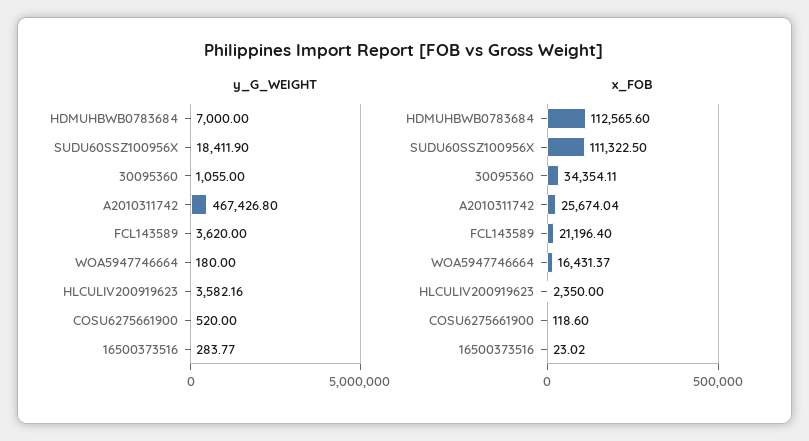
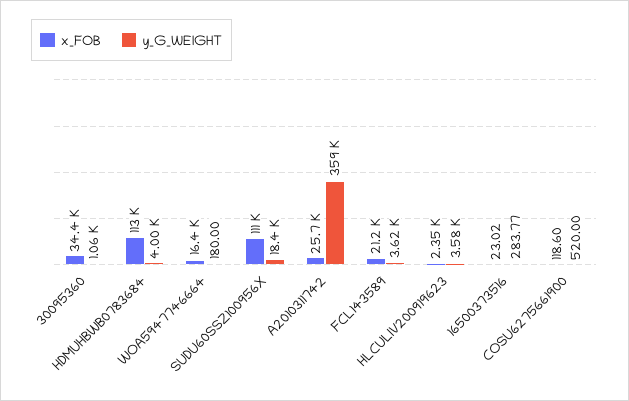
y_G_WEIGHT, HDMUHBWB0783684: 7000 -> 4000
y_G_WEIGHT, A2010311742: 467426.8 -> 359000

